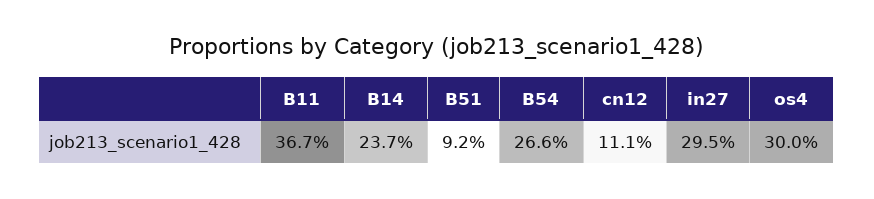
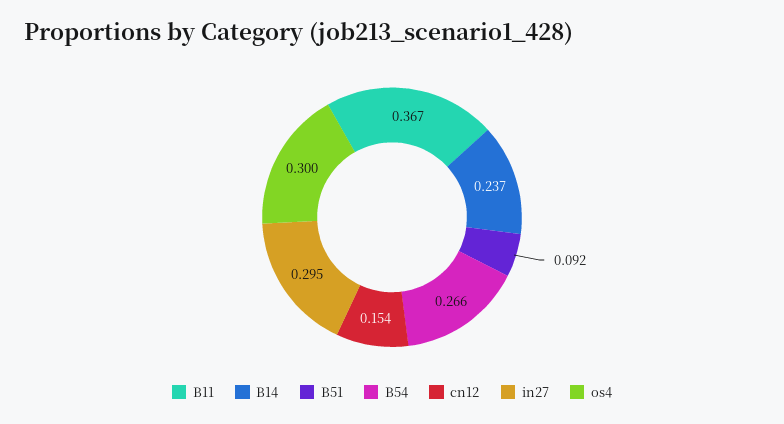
cn12: 0.111 -> 0.154

